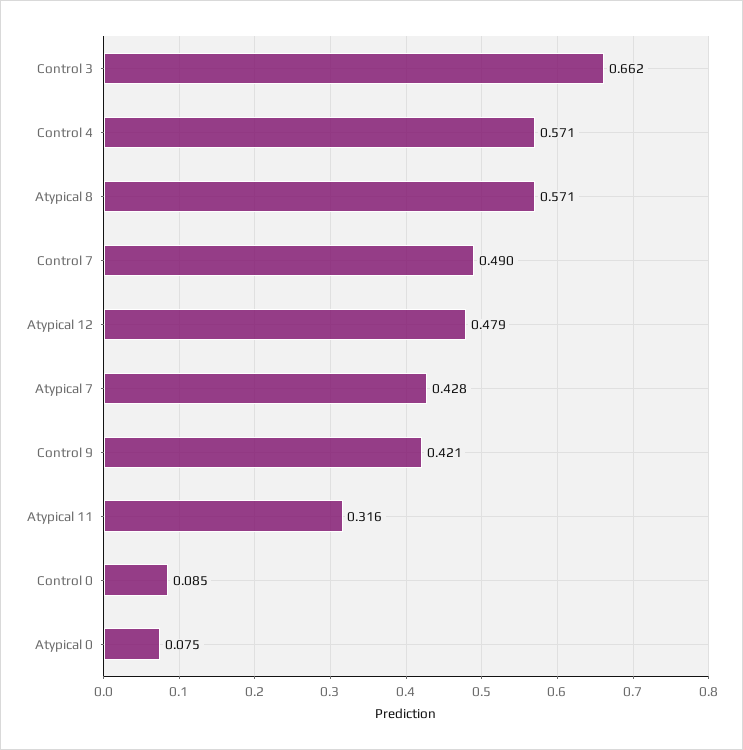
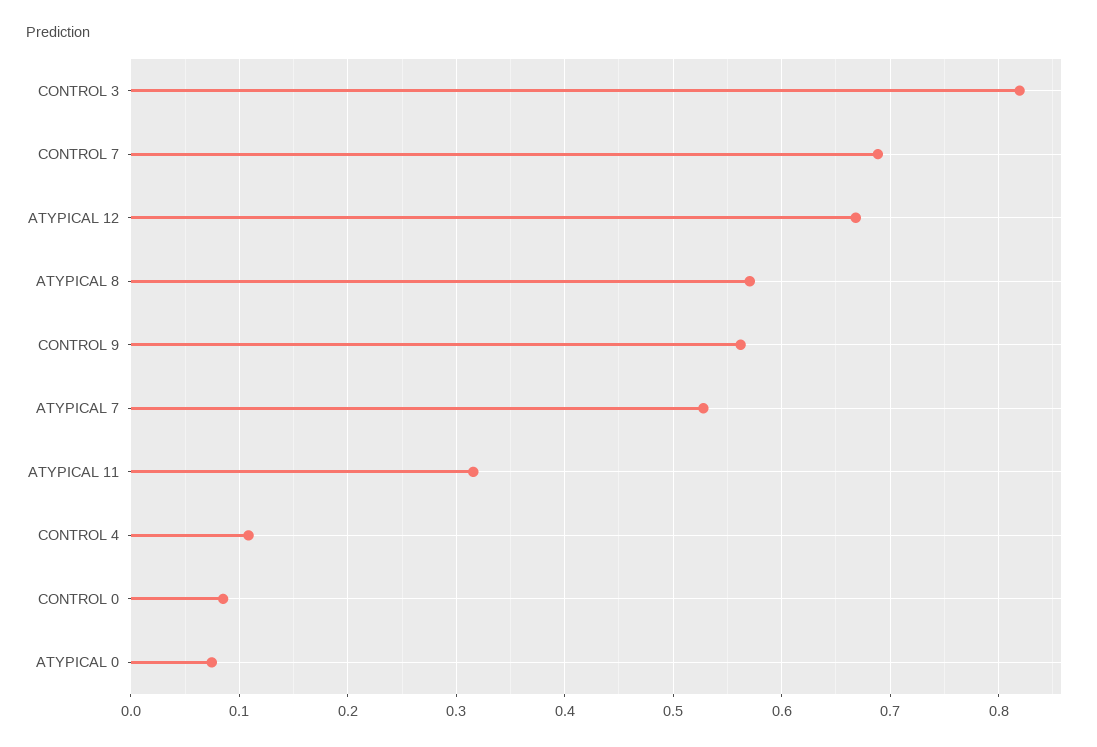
Control 3: 0.662 -> 0.82
Control 4: 0.571 -> 0.11
Control 7: 0.49 -> 0.69
Atypical 12: 0.479 -> 0.67
Atypical 7: 0.428 -> 0.53
Control 9: 0.421 -> 0.56

